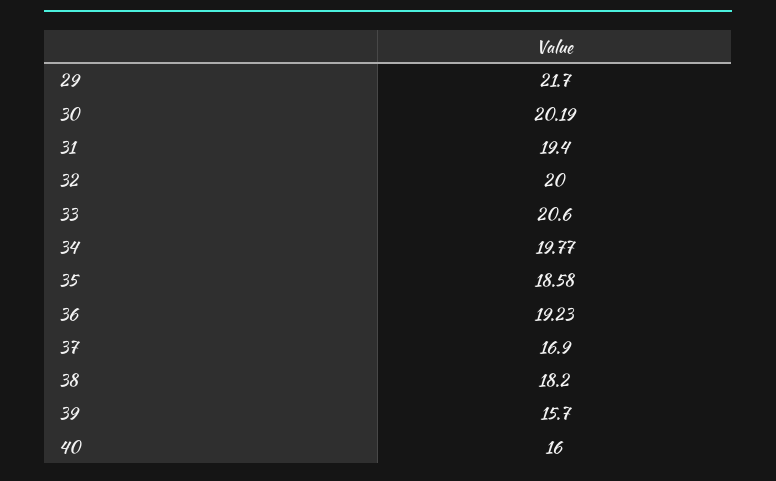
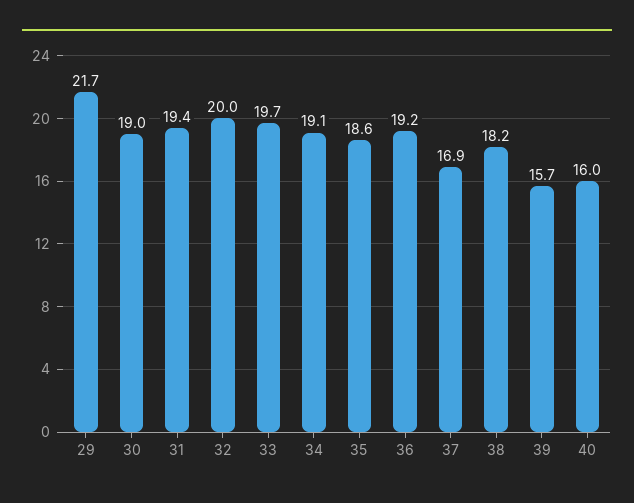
30: 20.19 -> 19
33: 20.6 -> 19.7
34: 19.77 -> 19.1

